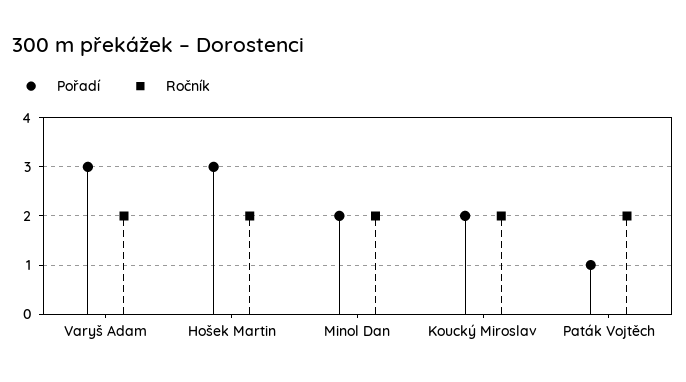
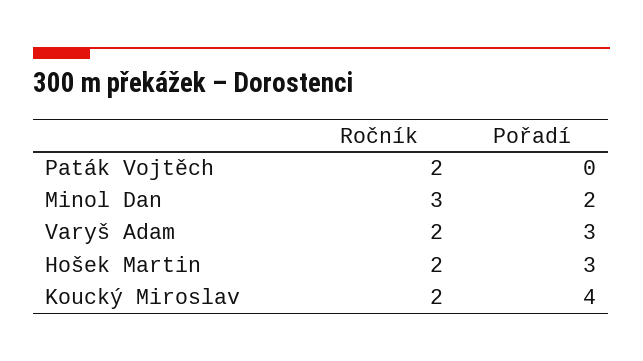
Ročník, Minol Dan: 2 -> 3
Pořadí, Koucký Miroslav: 2 -> 4
Pořadí, Paták Vojtěch: 1 -> 0

